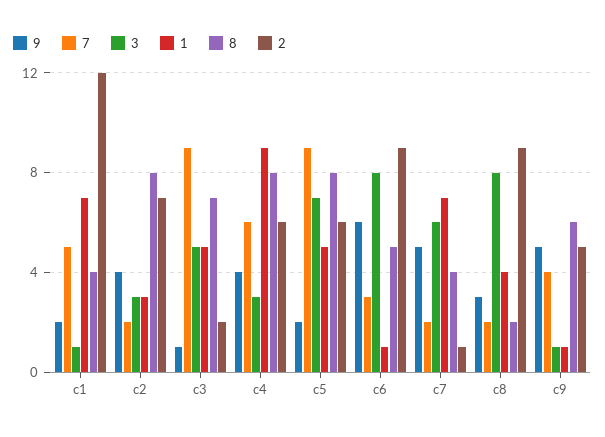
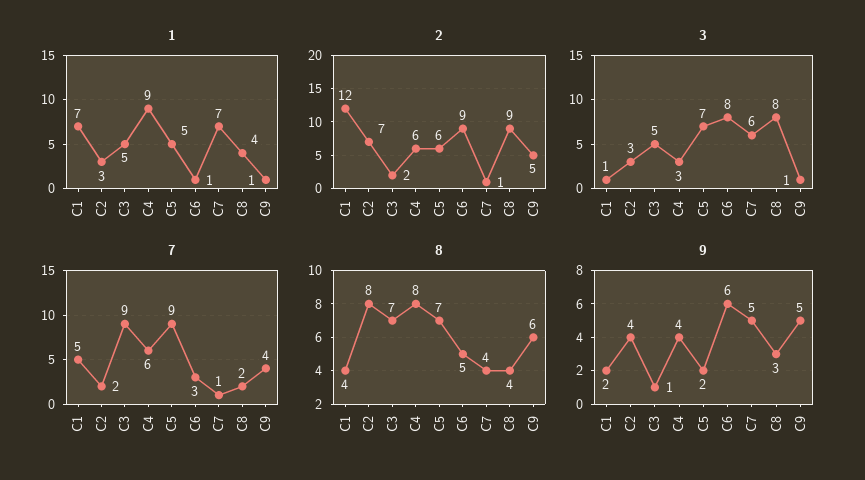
8, c5: 8 -> 7
7, c7: 2 -> 1
8, c8: 2 -> 4

